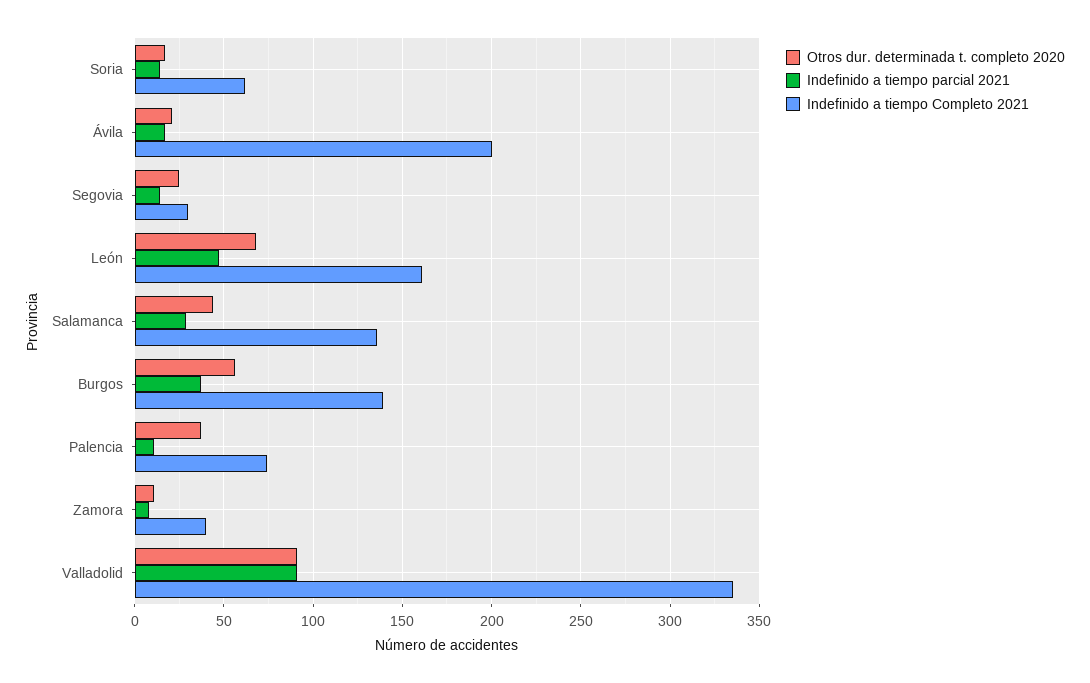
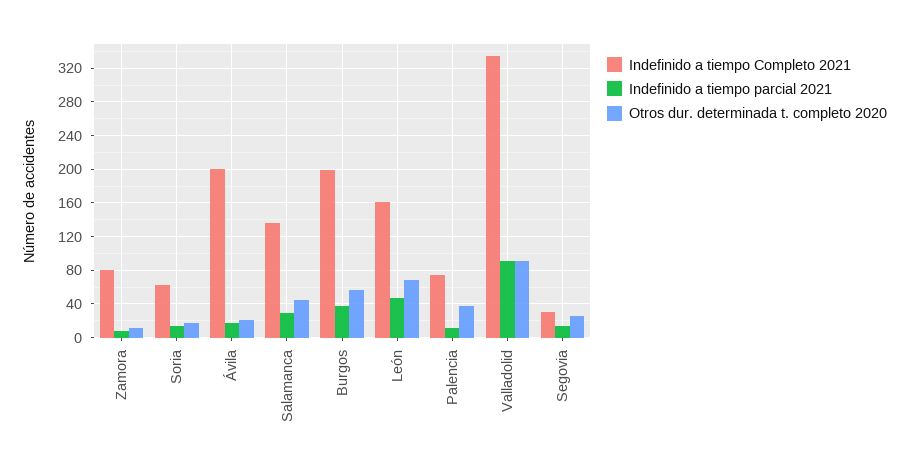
Indefinido a tiempo Completo 2021, Burgos: 140 -> 200
Indefinido a tiempo Completo 2021, Zamora: 40 -> 80

